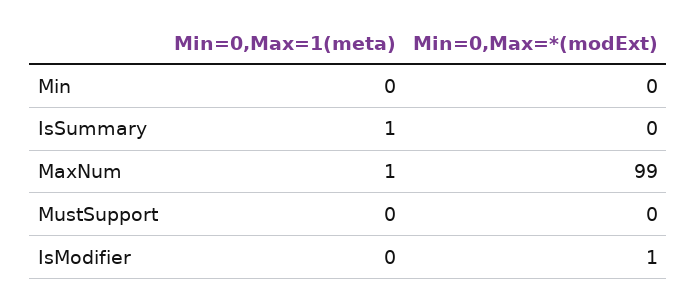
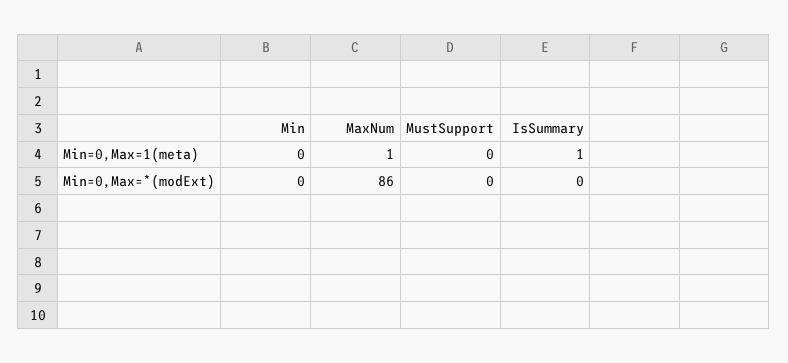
Min=0,Max=*(modExt), MaxNum: 99 -> 86
Min=0,Max=1(meta), IsModifier: 0 -> none
Min=0,Max=*(modExt), IsModifier: 1 -> none

